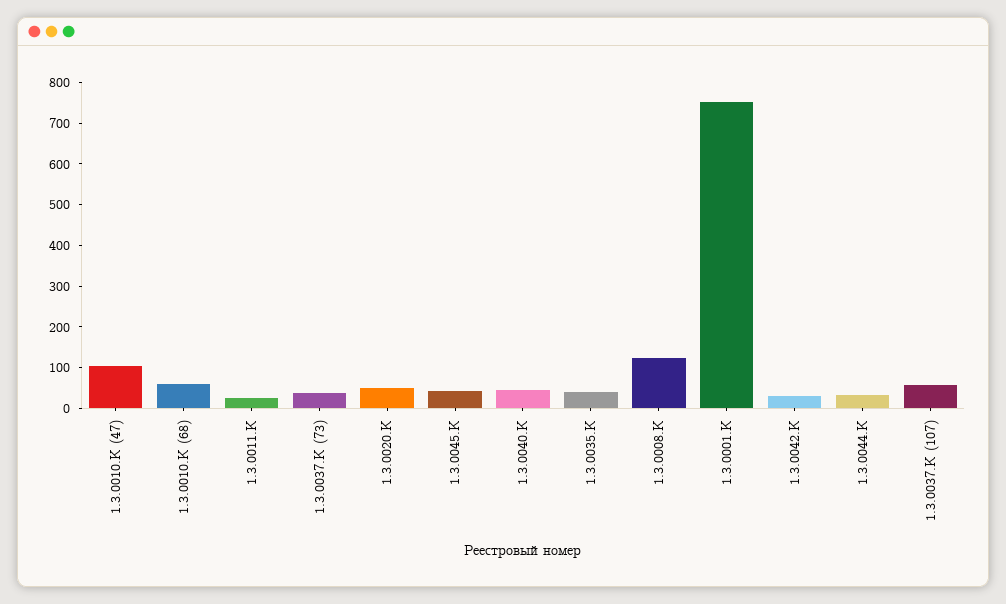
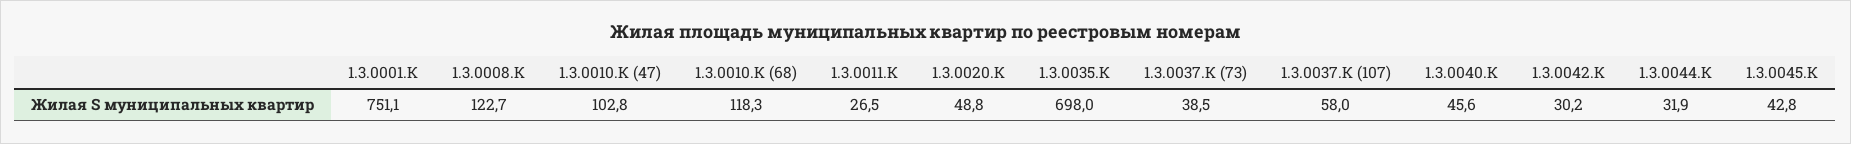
1.3.0010.К (68): 60 -> 118.3
1.3.0035.К: 40 -> 698

